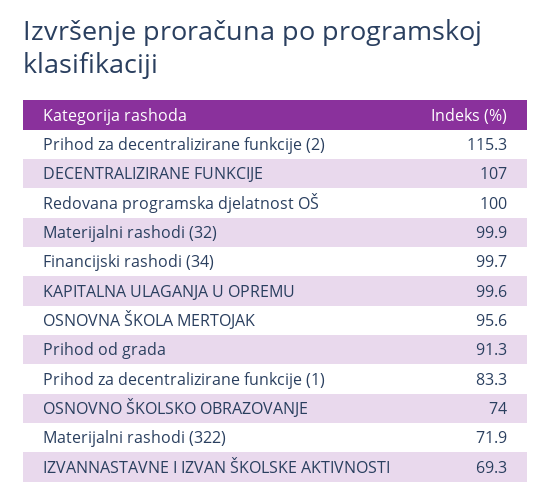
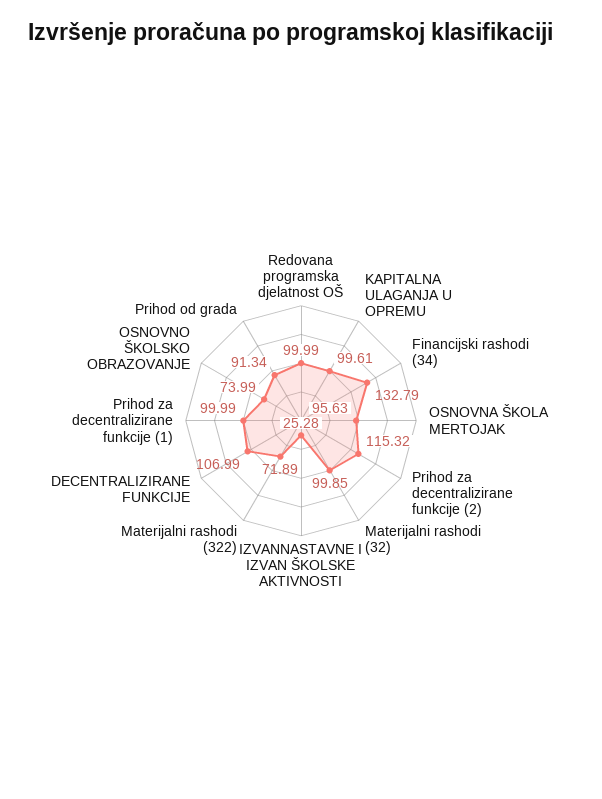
Financijski rashodi (34): 99.7 -> 132.79
Prihod za decentralizirane funkcije (1): 83.3 -> 99.99
IZVANNASTAVNE I IZVAN ŠKOLSKE AKTIVNOSTI: 69.3 -> 25.28

